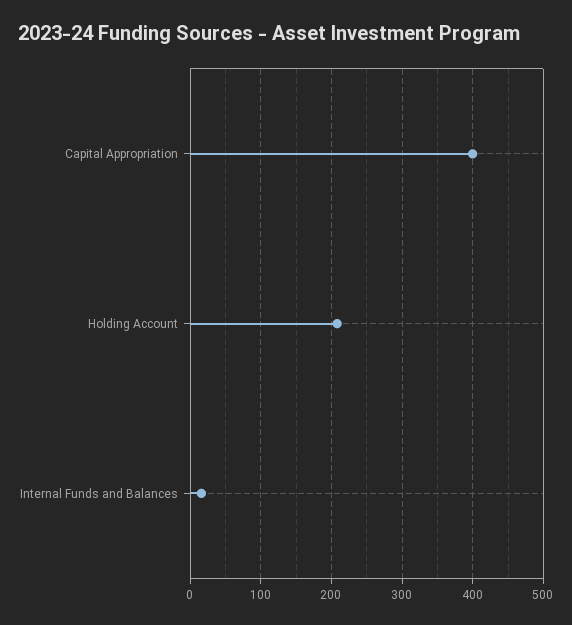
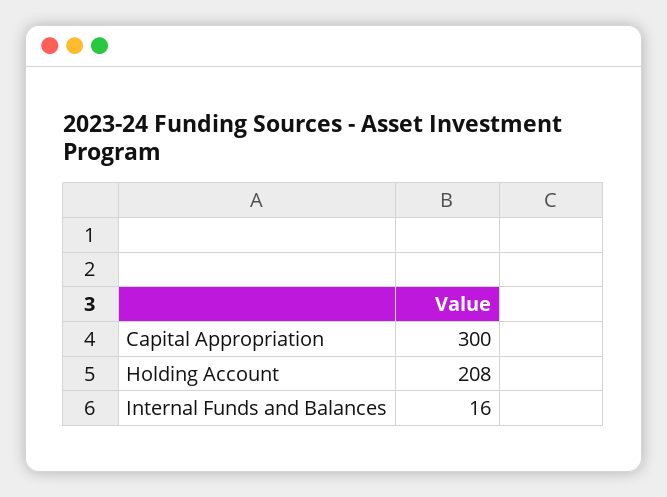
Capital Appropriation: 400 -> 300

